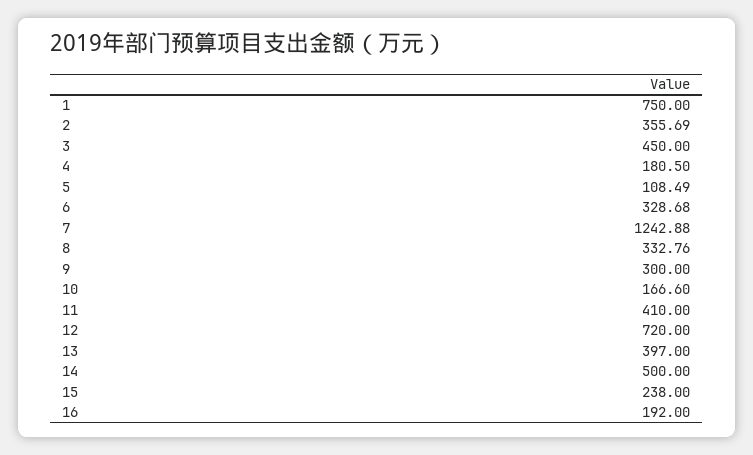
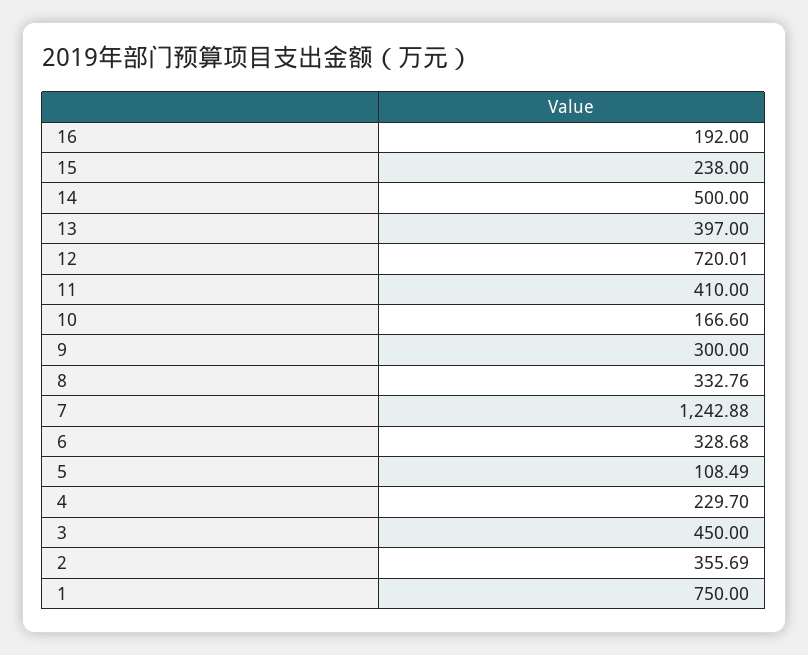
4: 180.5 -> 229.7
12: 720 -> 720.01

